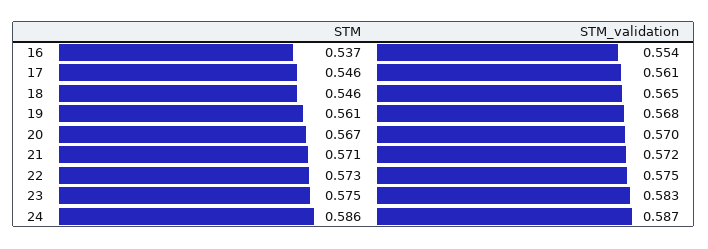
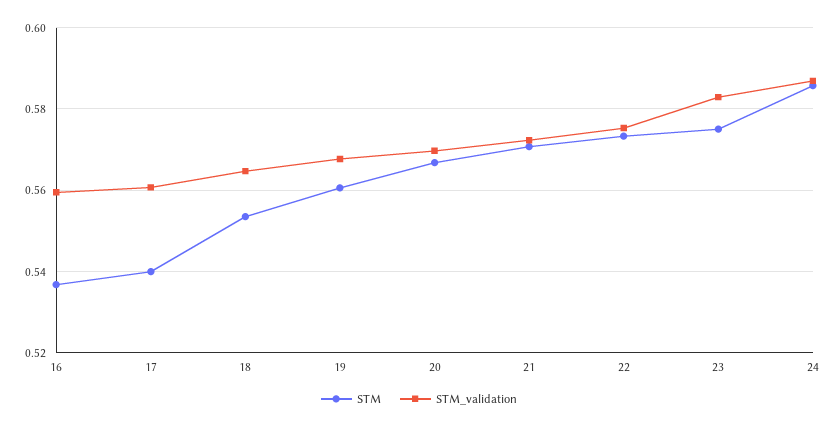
STM_validation, 16: 0.554 -> 0.56
STM, 17: 0.546 -> 0.54
STM, 18: 0.546 -> 0.554

